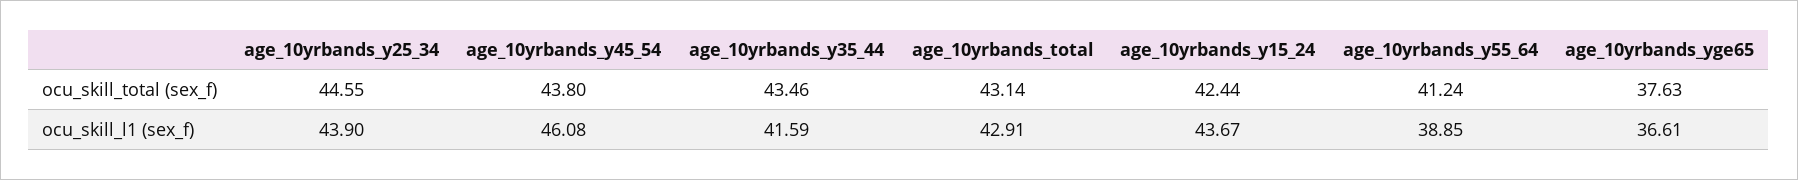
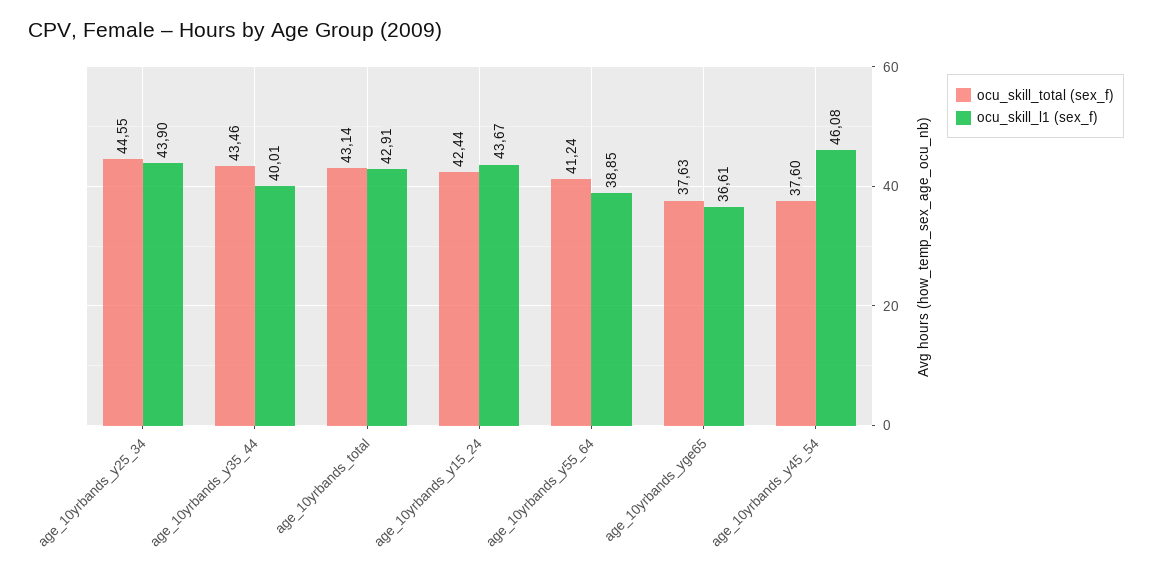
ocu_skill_total (sex_f), age_10yrbands_y45_54: 43.8 -> 37.6
ocu_skill_l1 (sex_f), age_10yrbands_y35_44: 41.59 -> 40.01

